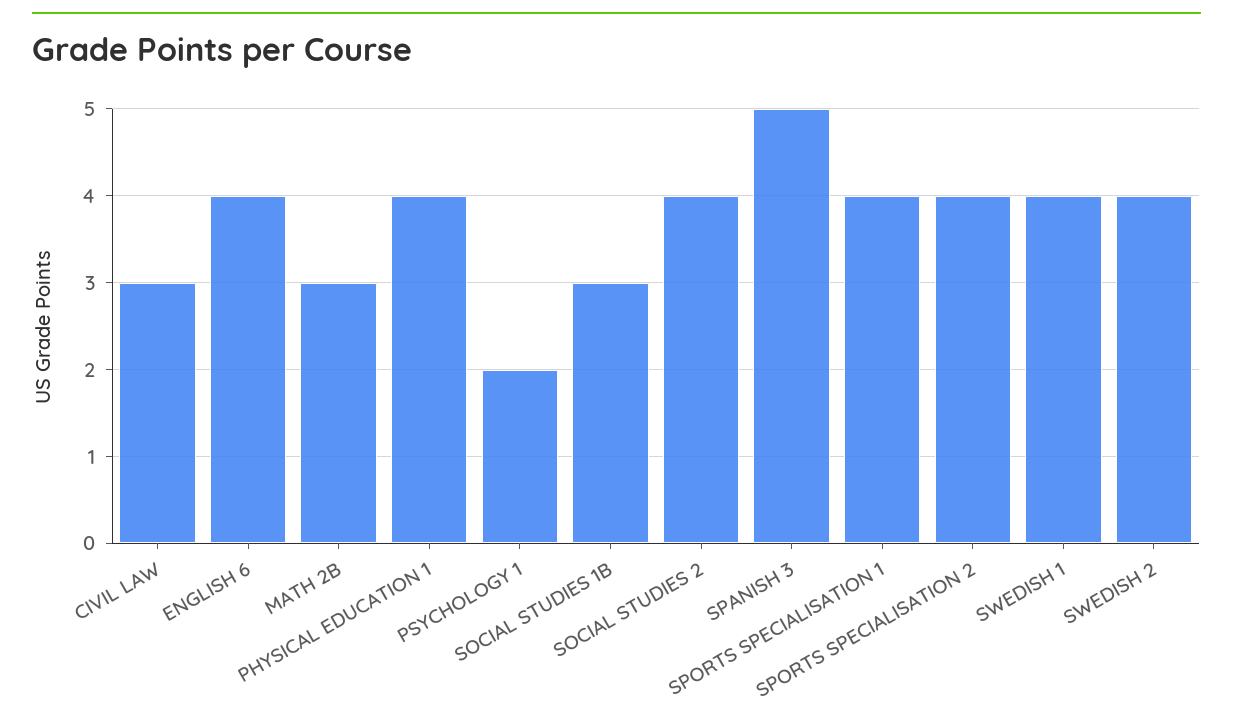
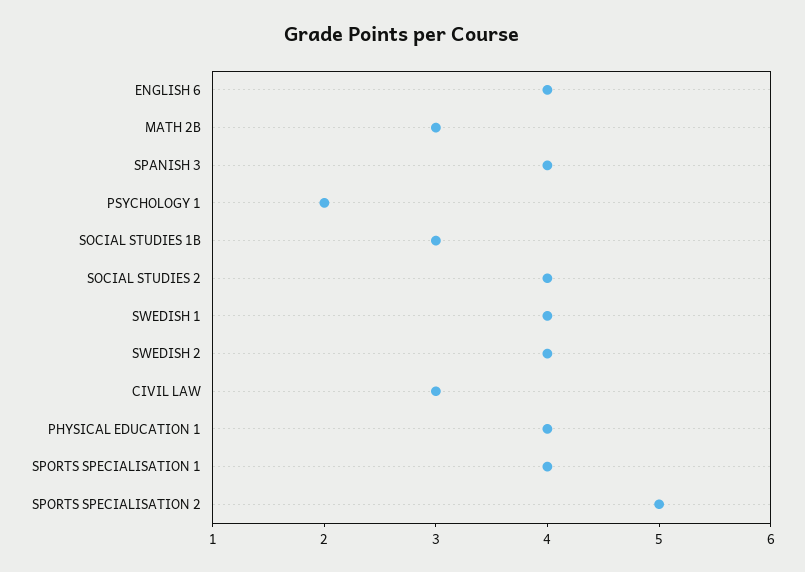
SPANISH 3: 5 -> 4
SPORTS SPECIALISATION 2: 4 -> 5

